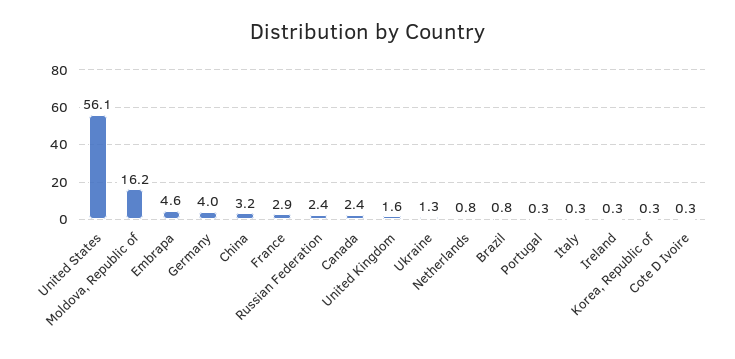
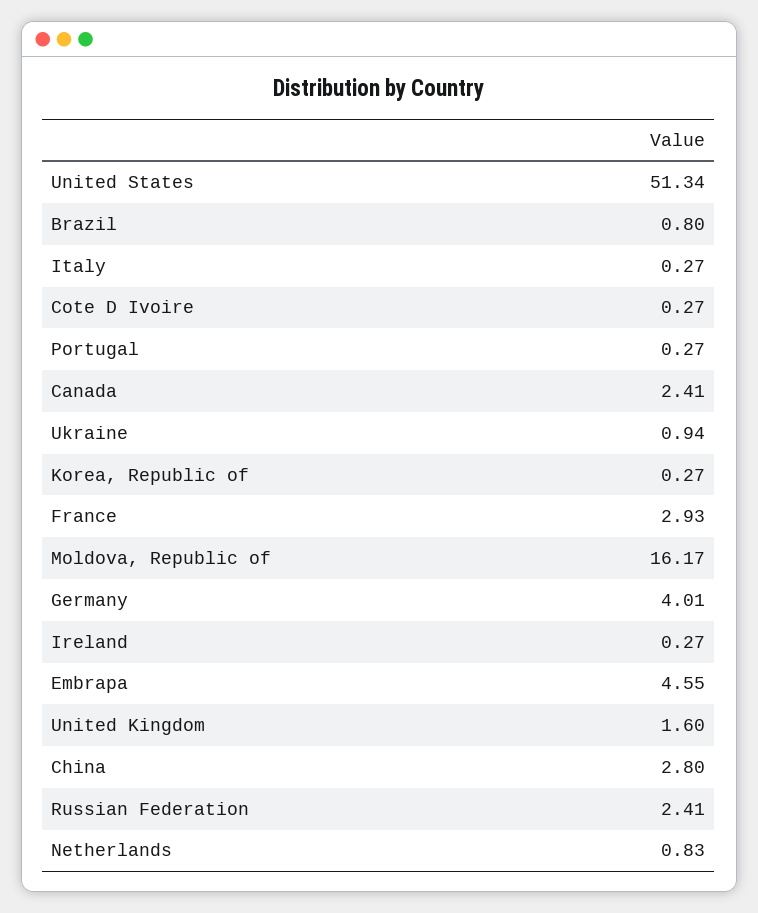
United States: 56.1 -> 51.34
China: 3.2 -> 2.8
Ukraine: 1.3 -> 0.94

